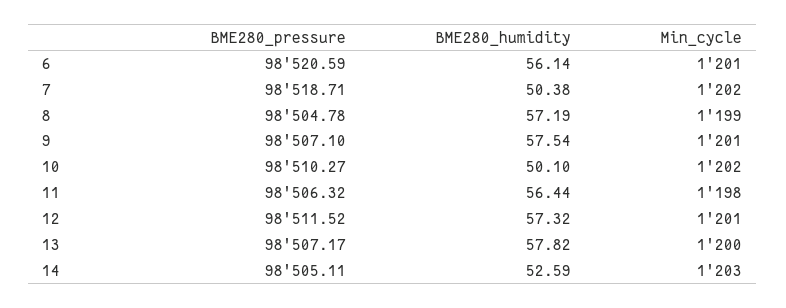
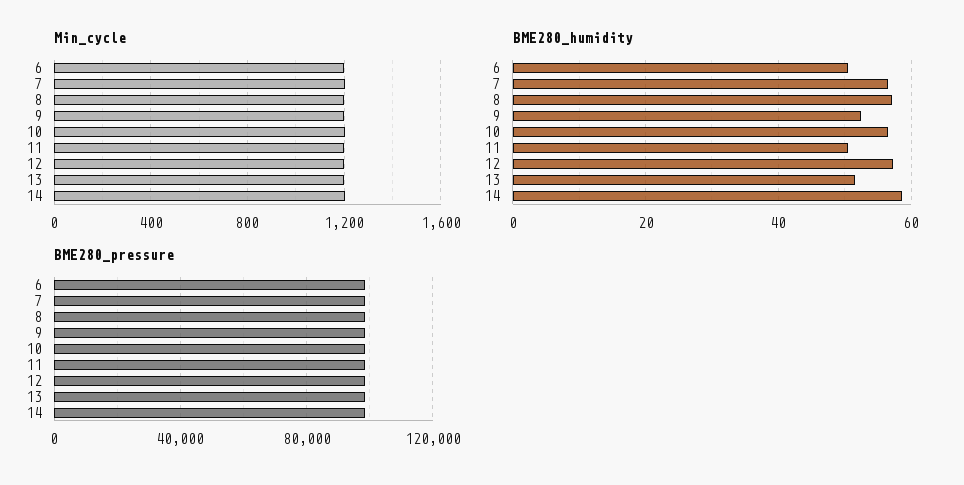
BME280_humidity, 6: 56.14 -> 50
BME280_humidity, 7: 50.38 -> 56
BME280_humidity, 9: 57.54 -> 52
BME280_humidity, 10: 50.1 -> 56
BME280_humidity, 11: 56.44 -> 50
BME280_humidity, 13: 57.82 -> 52
BME280_humidity, 14: 52.59 -> 58

